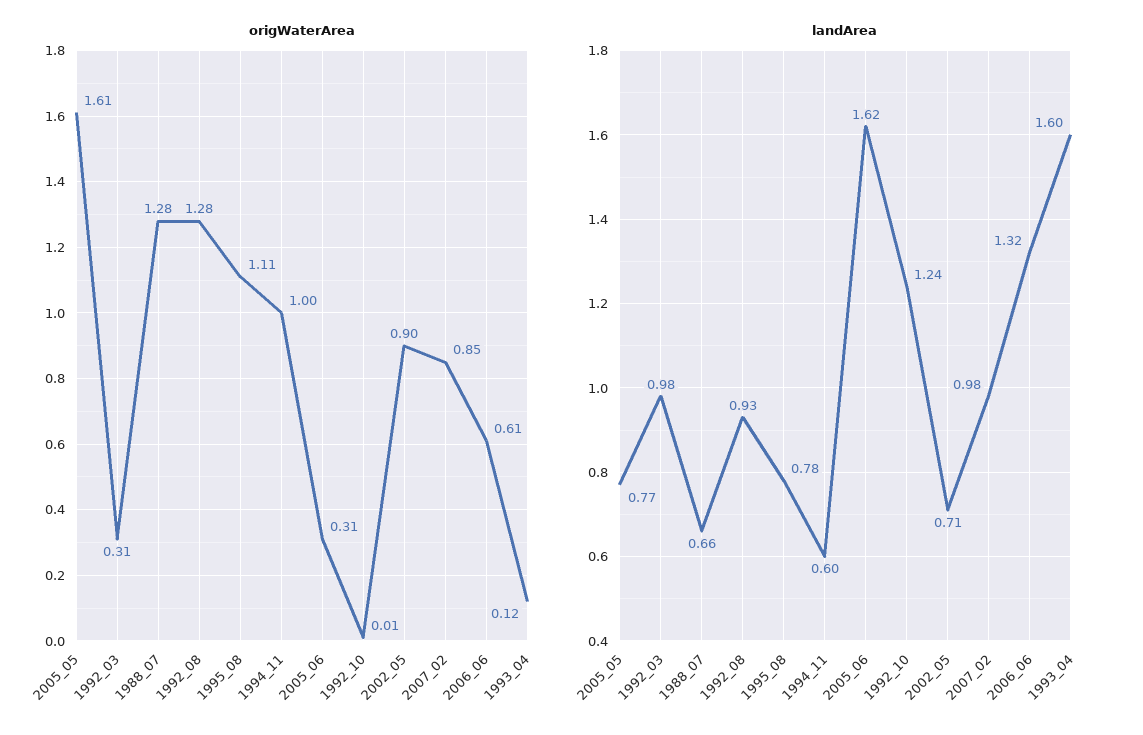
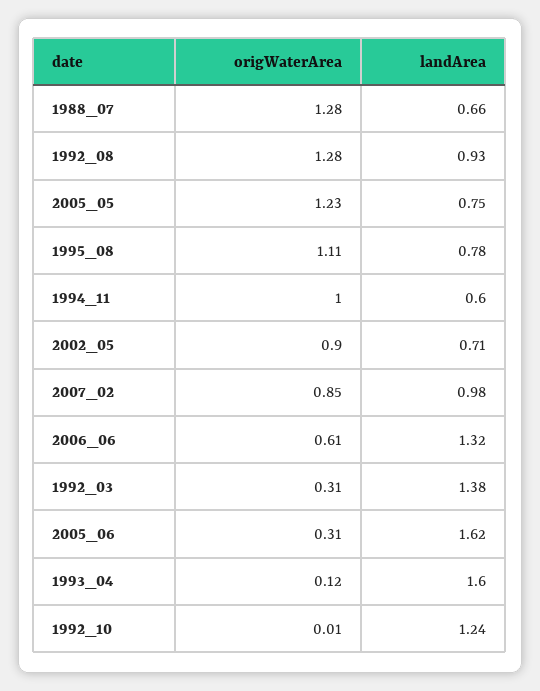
origWaterArea, 2005_05: 1.61 -> 1.23
landArea, 2005_05: 0.77 -> 0.75
landArea, 1992_03: 0.98 -> 1.38

